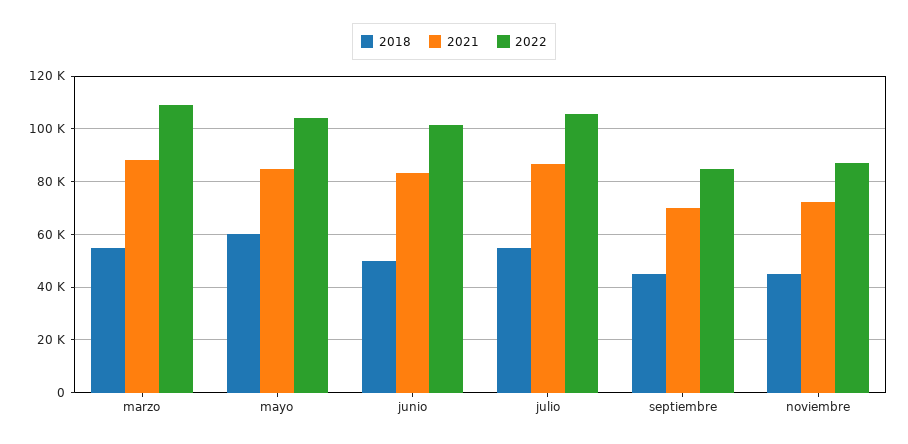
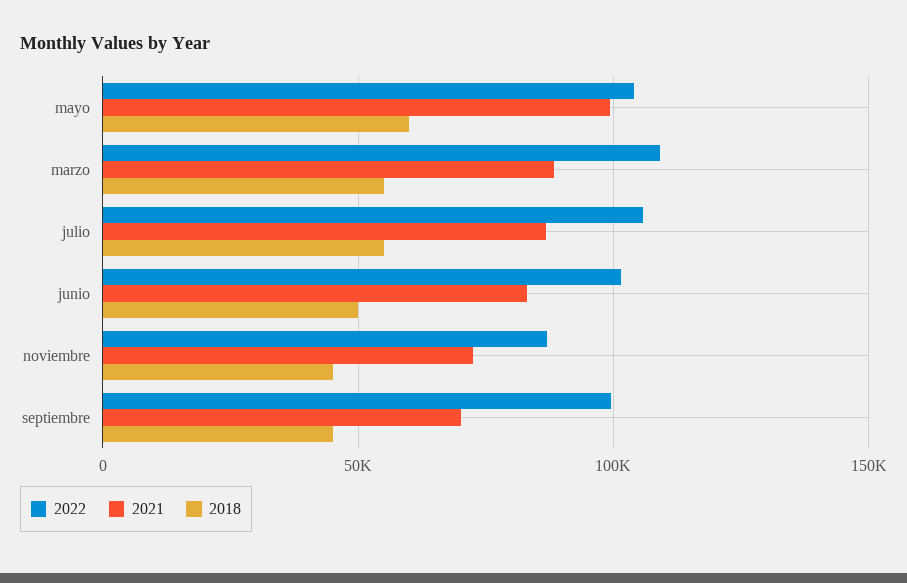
2021, mayo: 85000 -> 100000
2022, septiembre: 85000 -> 100000

